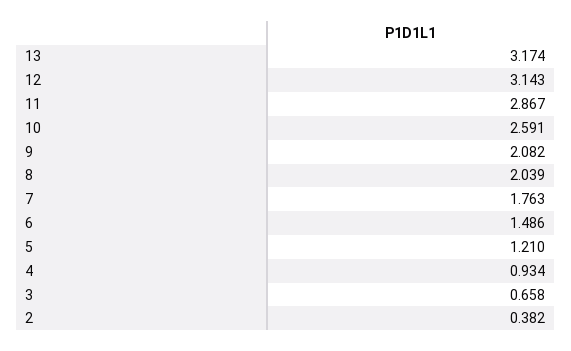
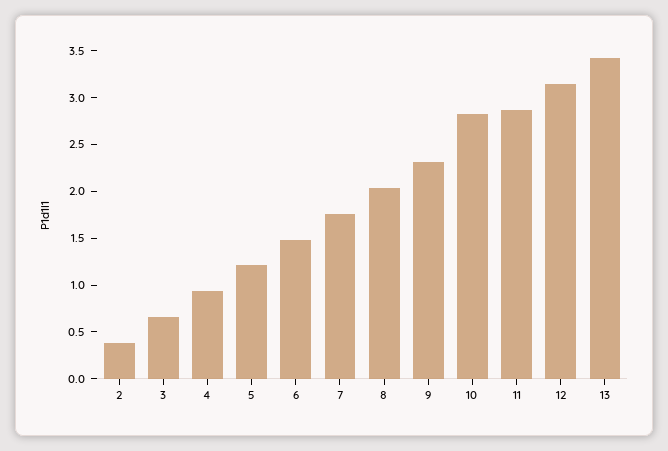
13: 3.174 -> 3.4
10: 2.591 -> 2.8
9: 2.082 -> 2.3

